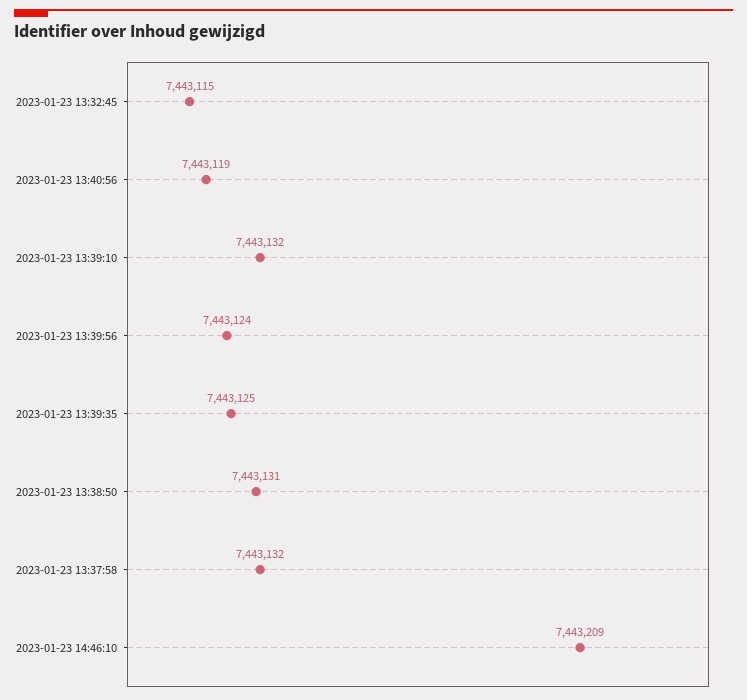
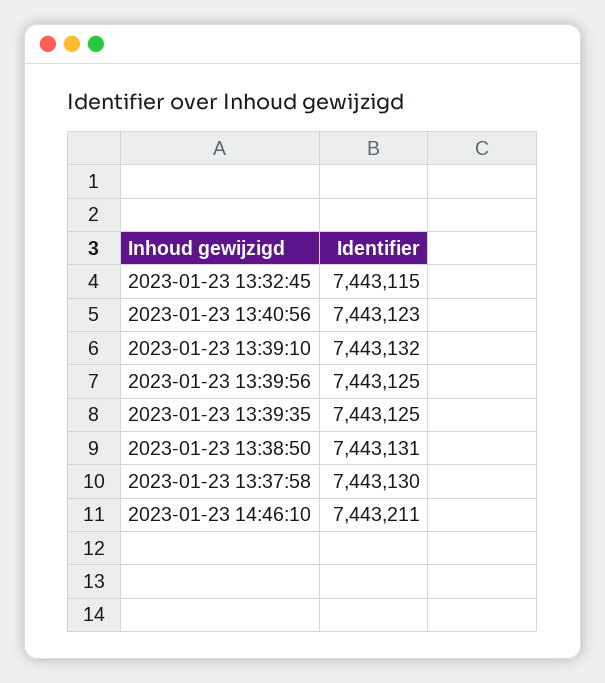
2023-01-23 13:40:56: 7443119 -> 7443123
2023-01-23 13:39:56: 7443124 -> 7443125
2023-01-23 13:37:58: 7443132 -> 7443130
2023-01-23 14:46:10: 7443209 -> 7443211

